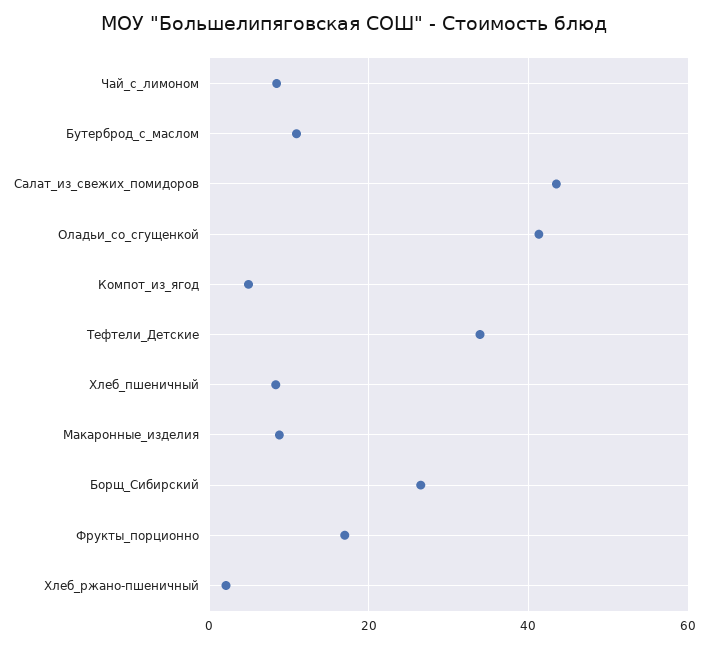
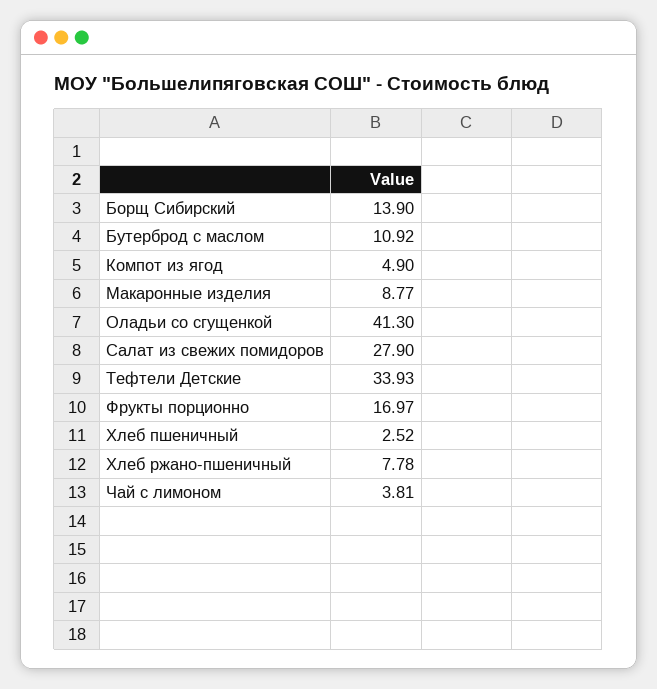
Чай_с_лимоном: 8 -> 3.81
Салат_из_свежих_помидоров: 44 -> 27.9
Хлеб_пшеничный: 8 -> 2.52
Борщ_Сибирский: 26 -> 13.9
Хлеб_ржано-пшеничный: 2 -> 7.78

